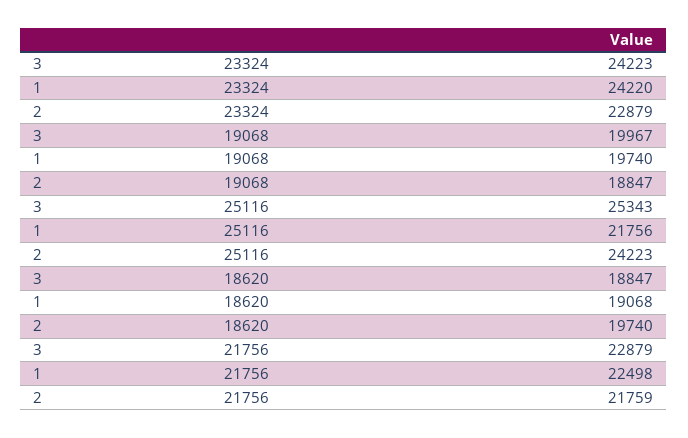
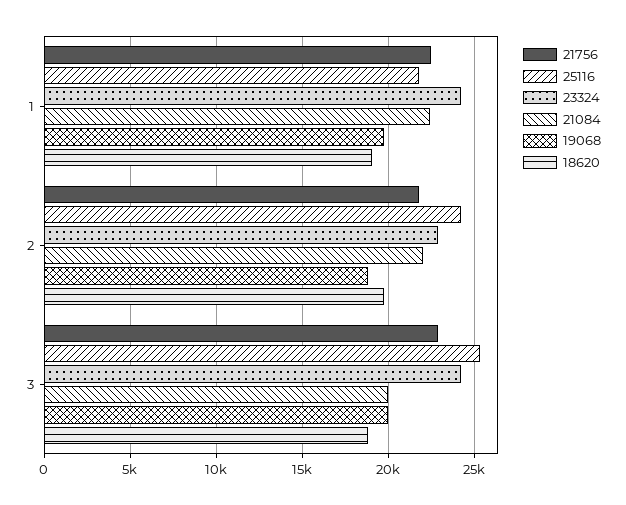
21084, 1: none -> 22500
21084, 2: none -> 22000
21084, 3: none -> 20000

